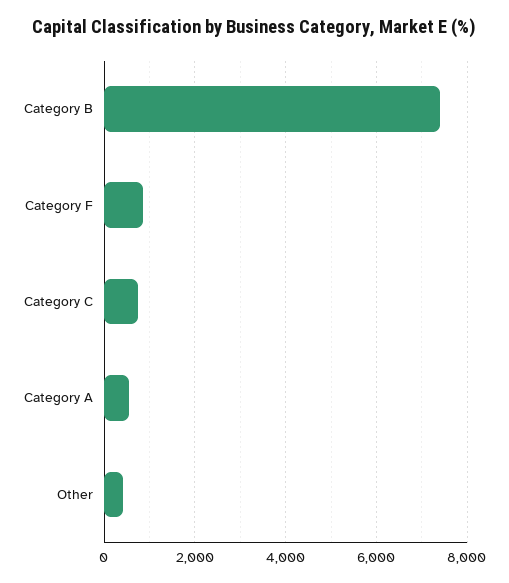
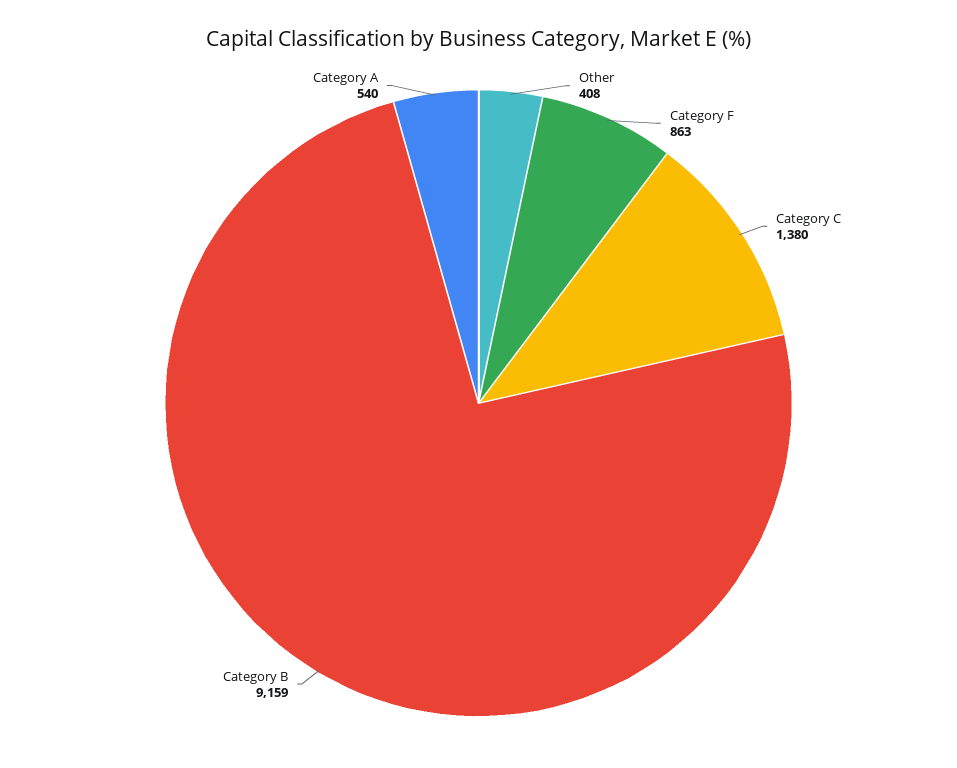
Category B: 7400 -> 9159
Category C: 800 -> 1380

